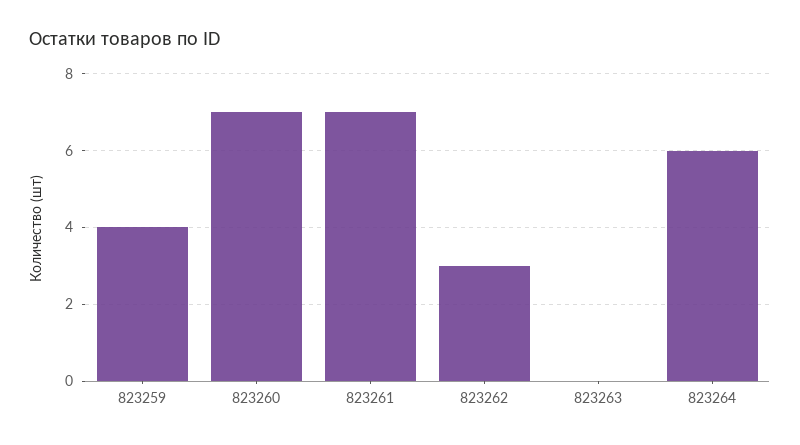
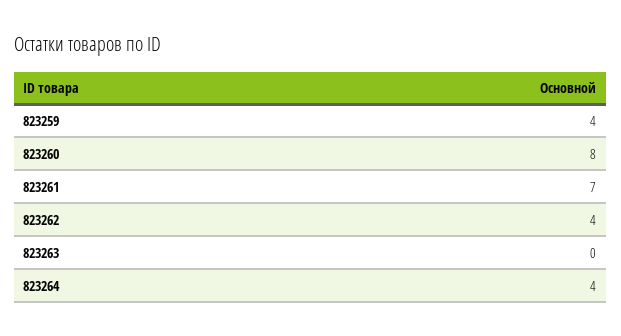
823260: 7 -> 8
823262: 3 -> 4
823264: 6 -> 4

